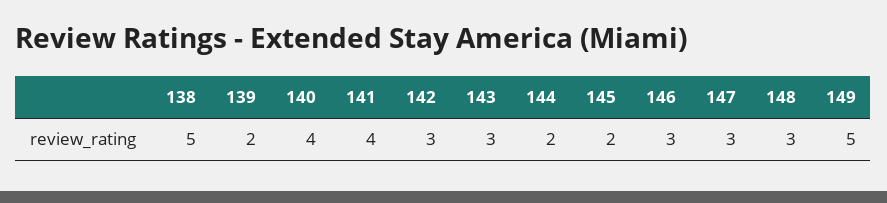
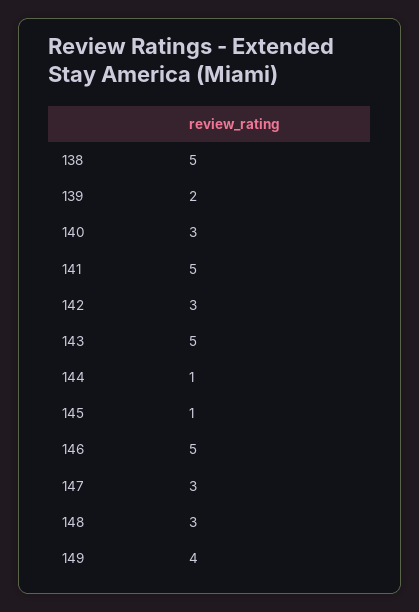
140: 4 -> 3
141: 4 -> 5
143: 3 -> 5
144: 2 -> 1
145: 2 -> 1
146: 3 -> 5
149: 5 -> 4

